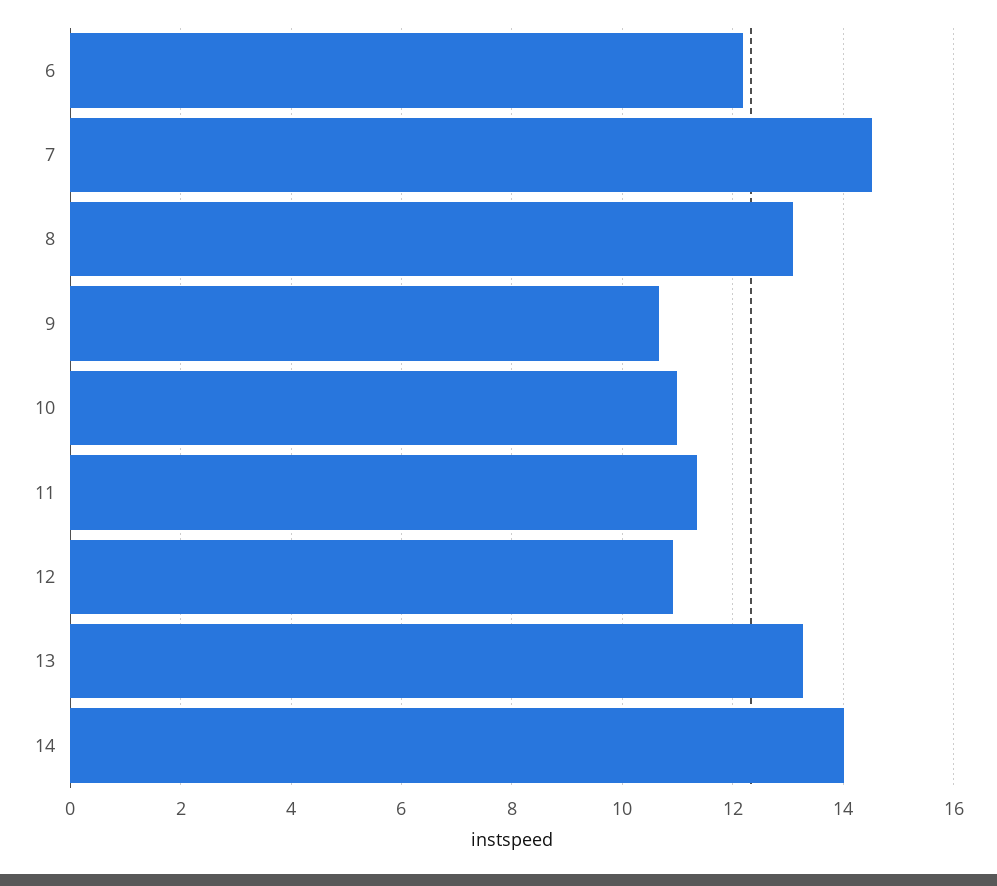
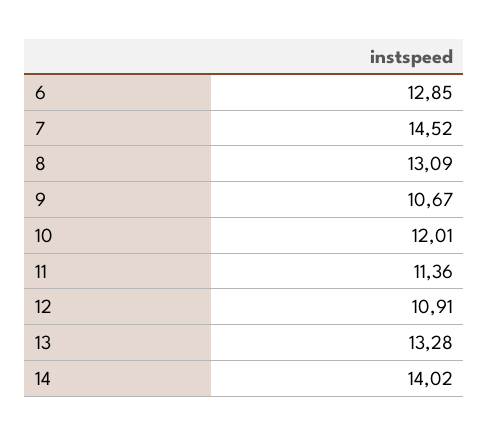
6: 12.2 -> 12.85
10: 11 -> 12.01

